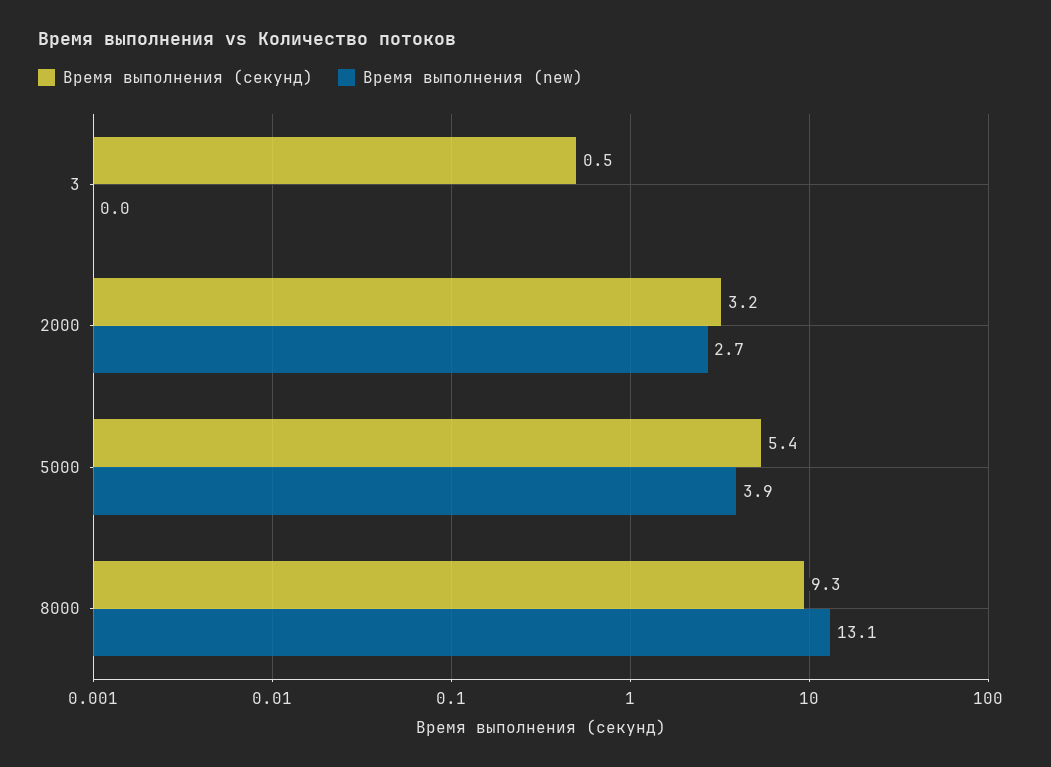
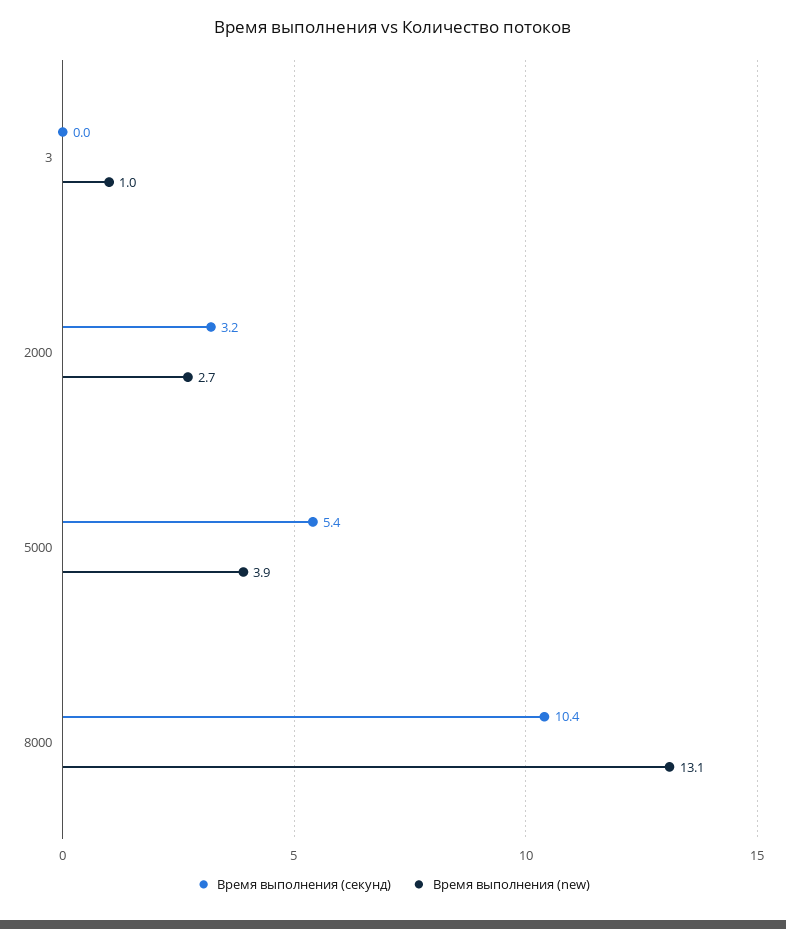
Время выполнения (секунд), 3: 0.5 -> 0
Время выполнения (new), 3: 0 -> 1
Время выполнения (секунд), 8000: 9.3 -> 10.4

